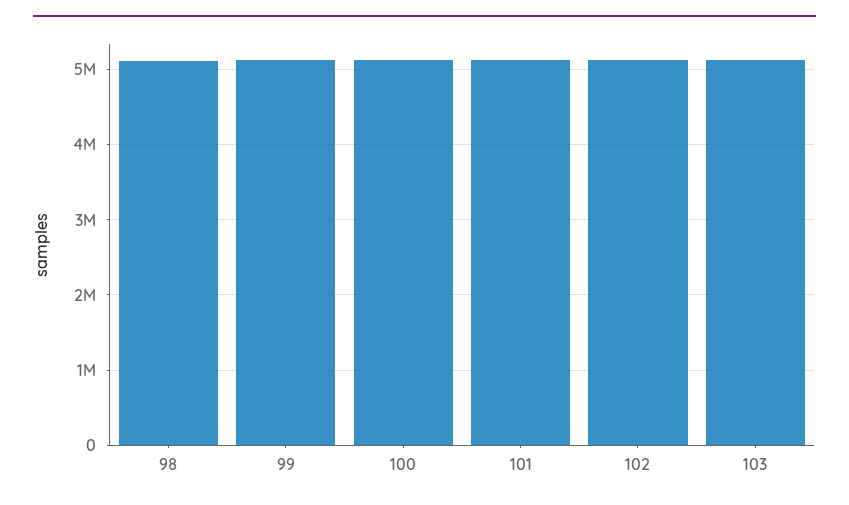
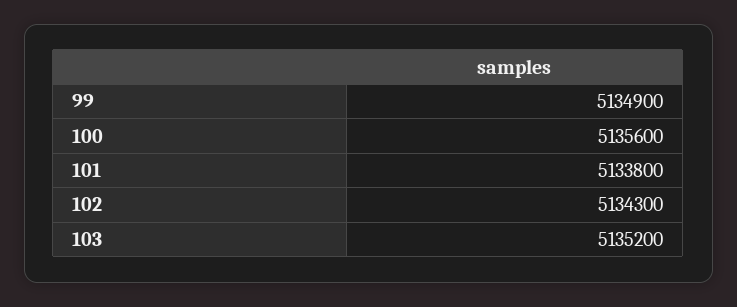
98: 5100000 -> none

